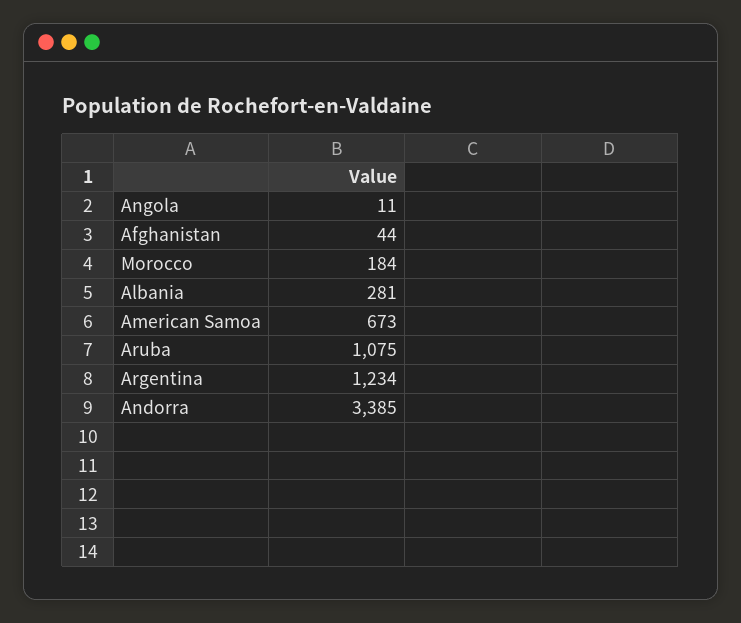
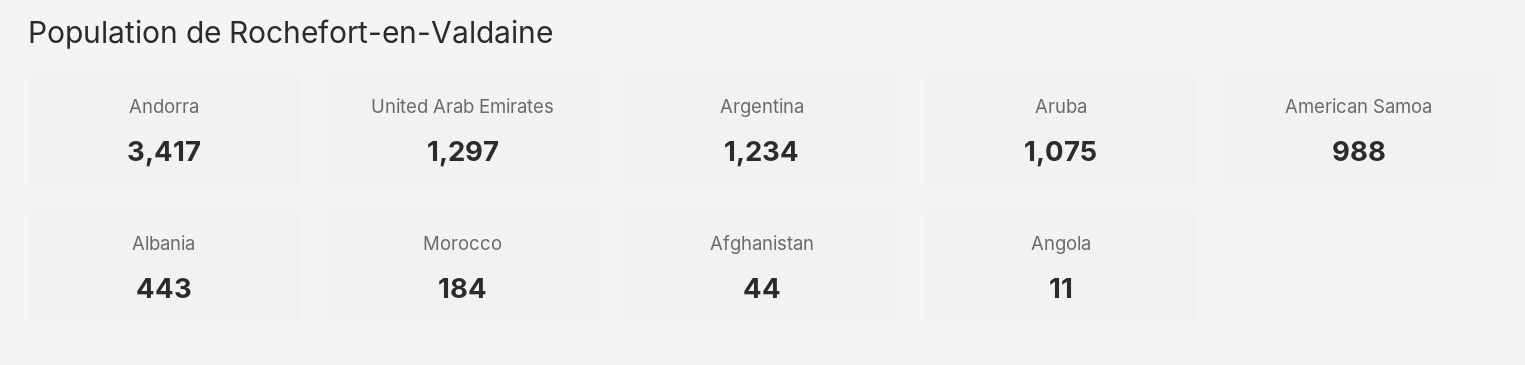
Albania: 281 -> 443
American Samoa: 673 -> 988
Andorra: 3385 -> 3417
United Arab Emirates: none -> 1297

